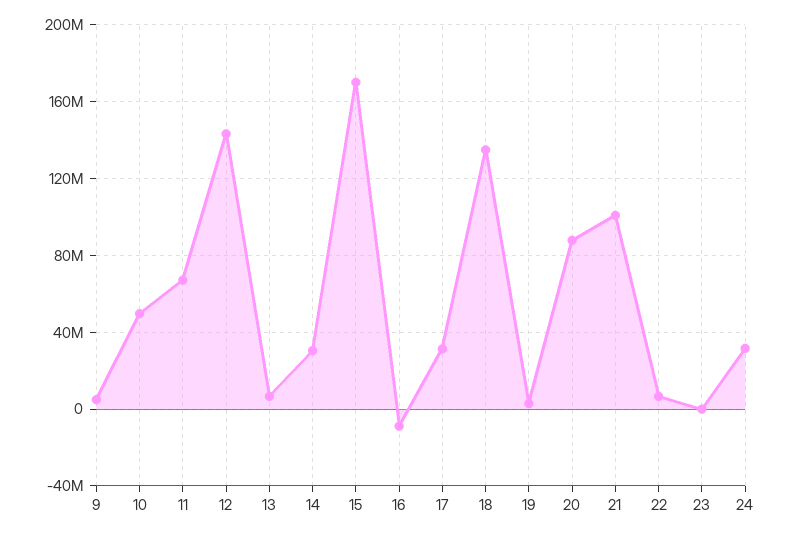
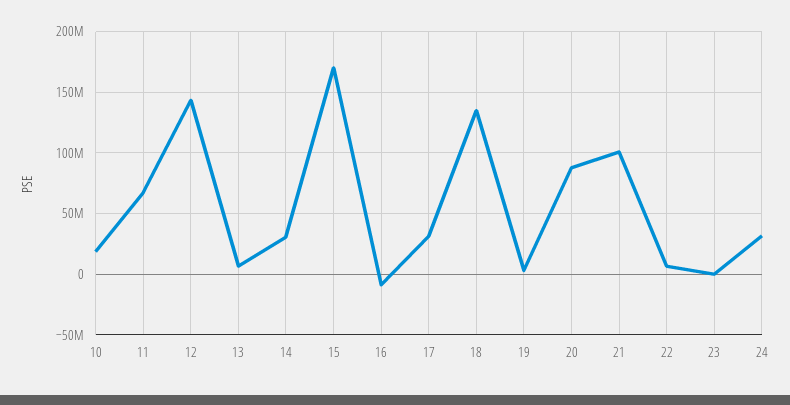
9: 5000000 -> none
10: 50000000 -> 20000000

